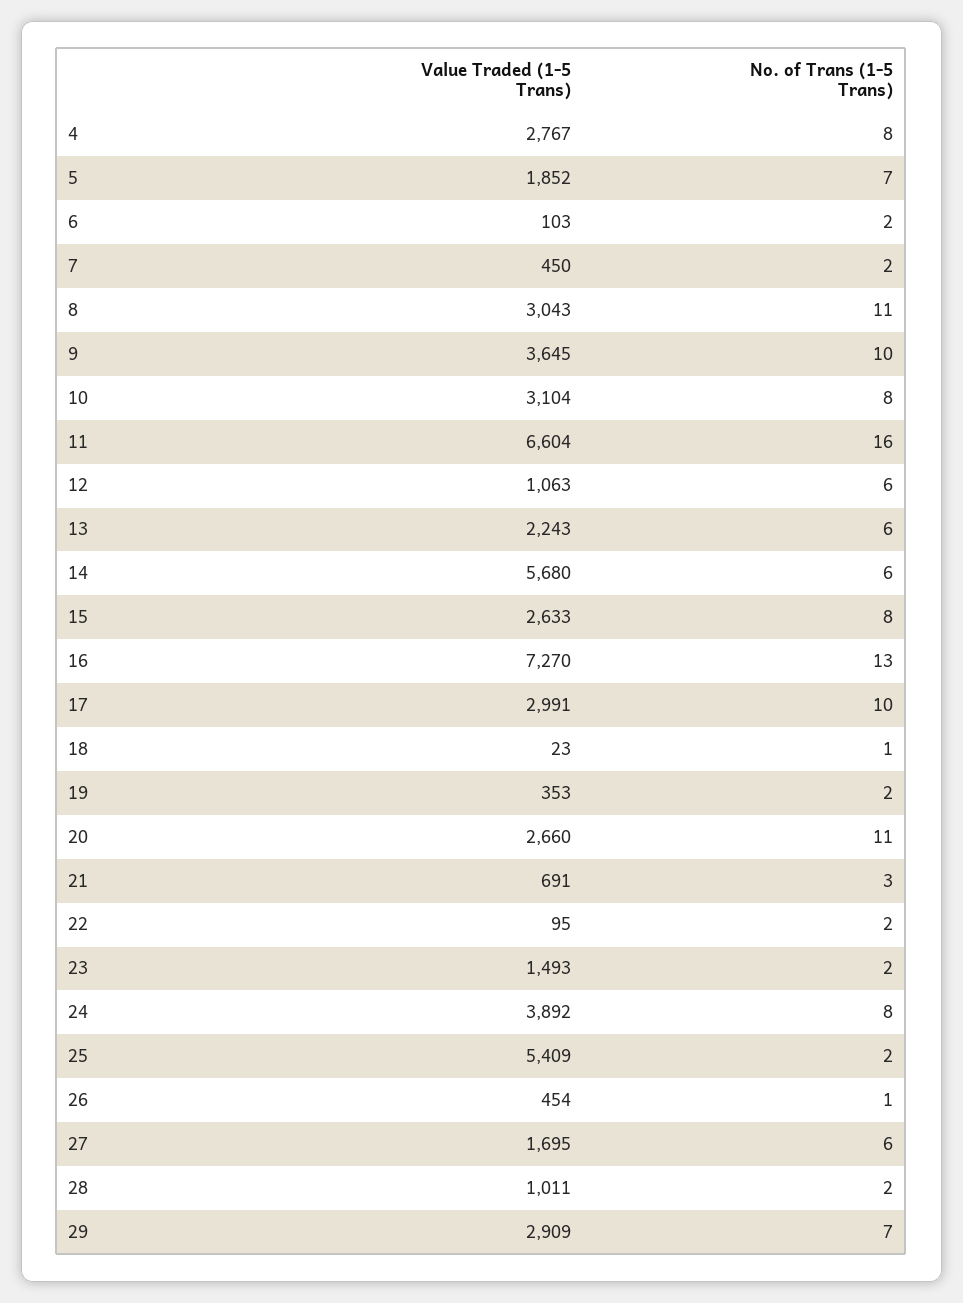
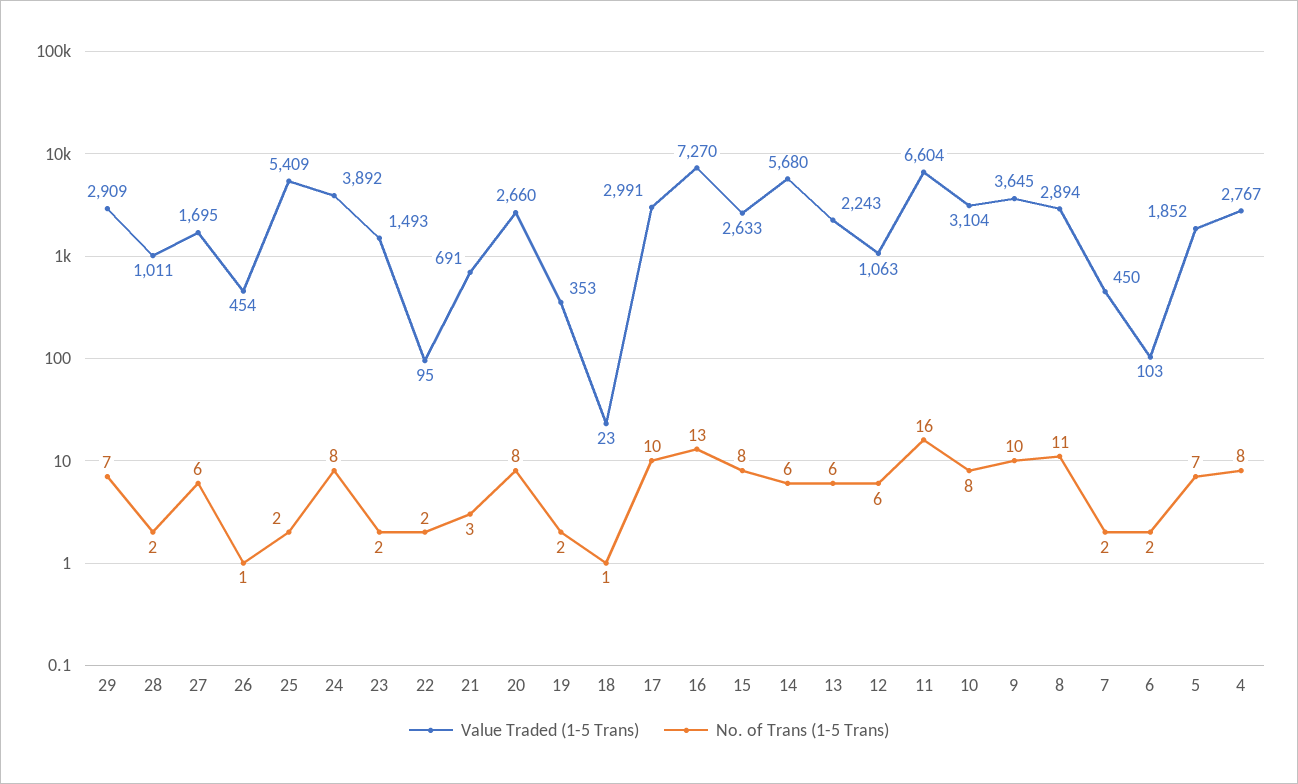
Value Traded (1-5 Trans), 8: 3043 -> 2894
No. of Trans (1-5 Trans), 20: 11 -> 8

